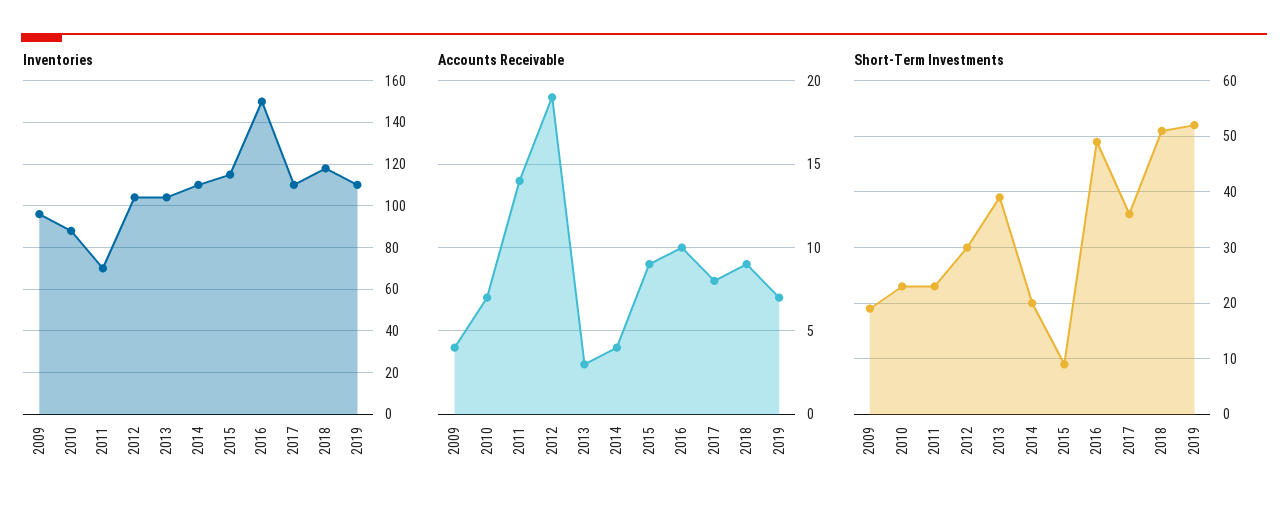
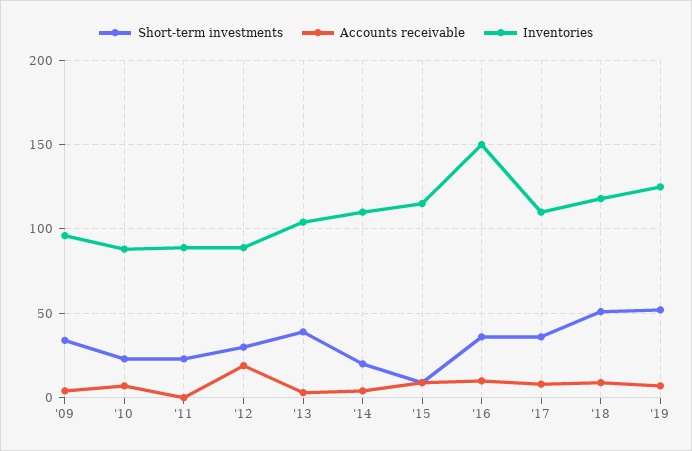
Inventories, 2011: 70 -> 90
Inventories, 2012: 105 -> 90
Inventories, 2019: 110 -> 125
Accounts Receivable, 2011: 14 -> 0
Short-Term Investments, 2009: 20 -> 35
Short-Term Investments, 2016: 50 -> 35

